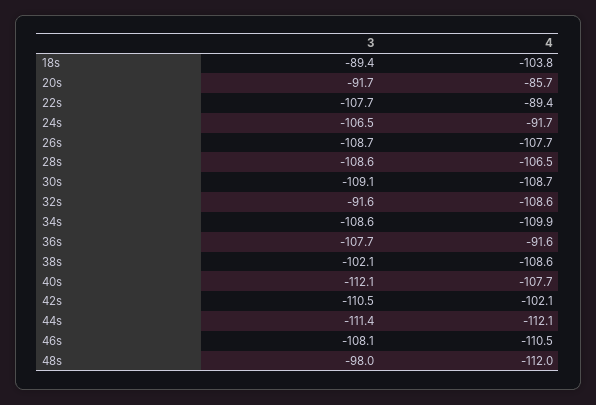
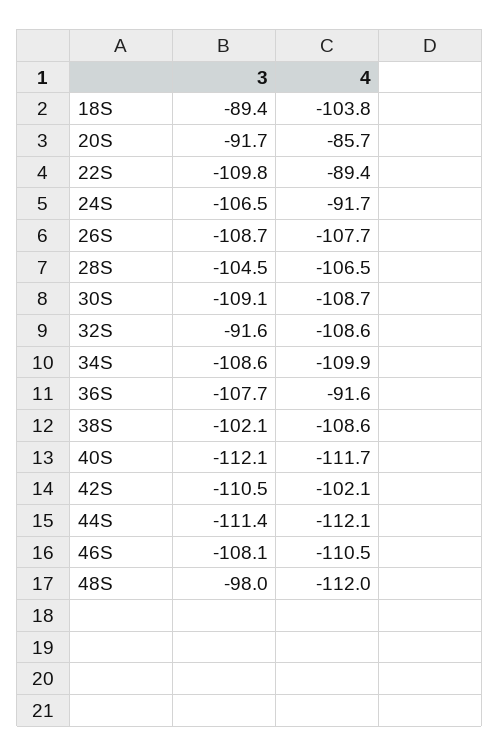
3, 22s: -107.7 -> -109.8
3, 28s: -108.6 -> -104.5
4, 40s: -107.7 -> -111.7

